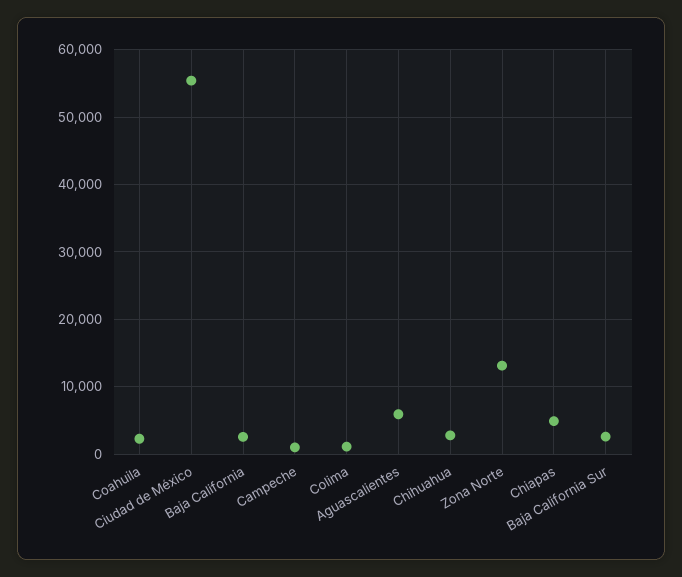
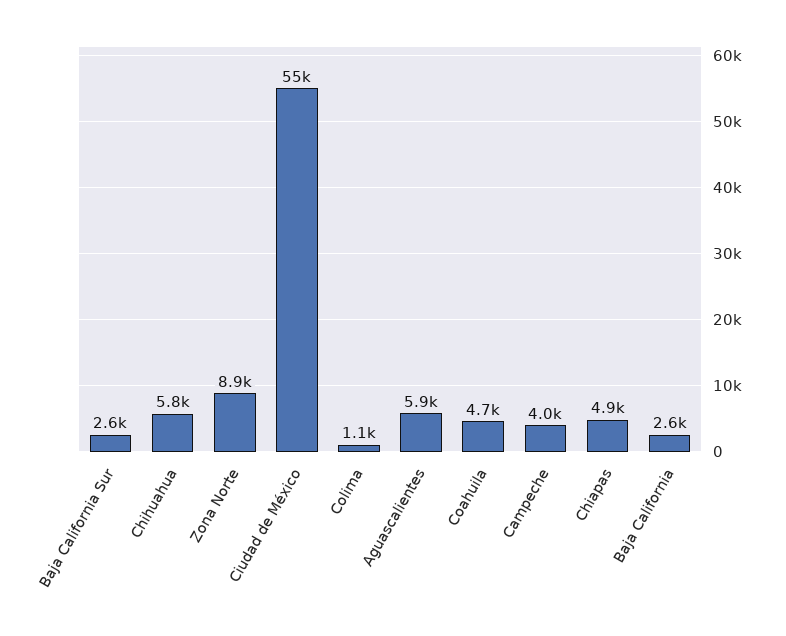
Coahuila: 2000 -> 4700
Campeche: 1000 -> 4000
Chihuahua: 3000 -> 5800
Zona Norte: 13000 -> 8900

